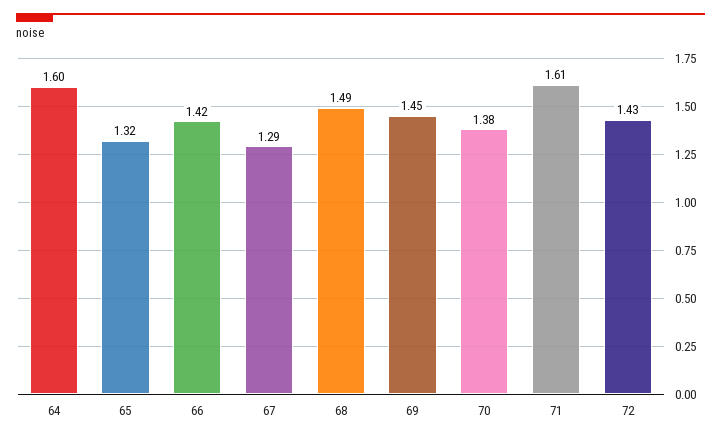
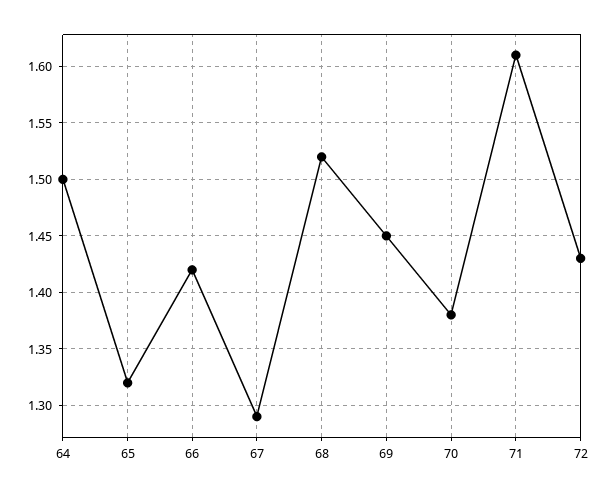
64: 1.6 -> 1.5
68: 1.49 -> 1.52

